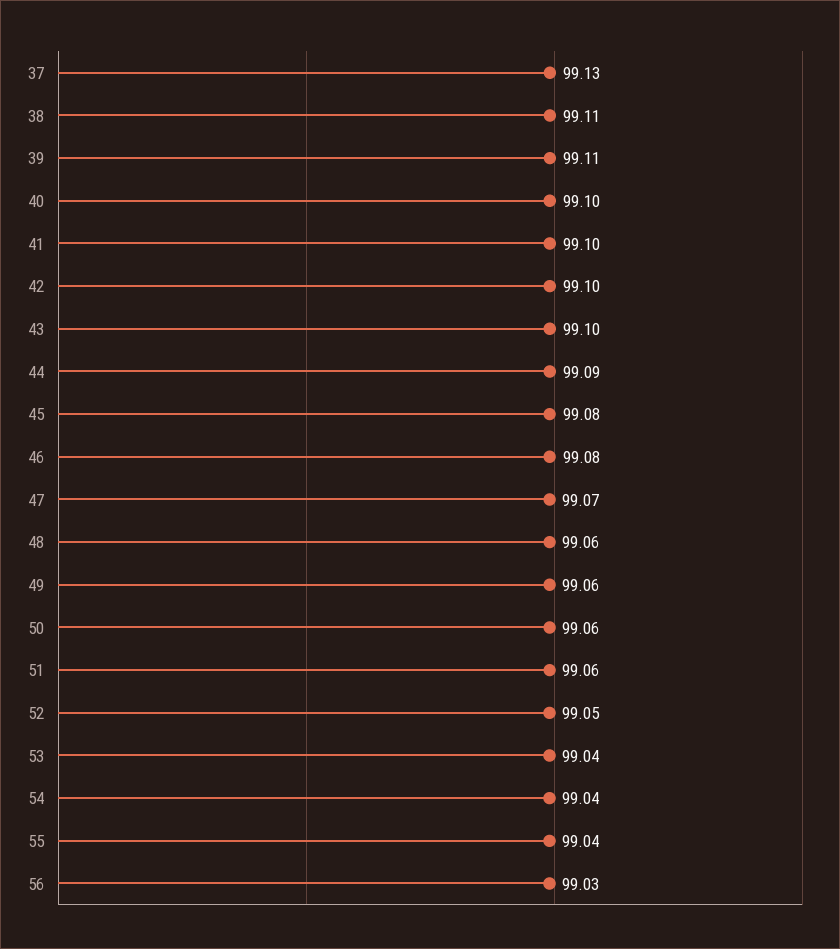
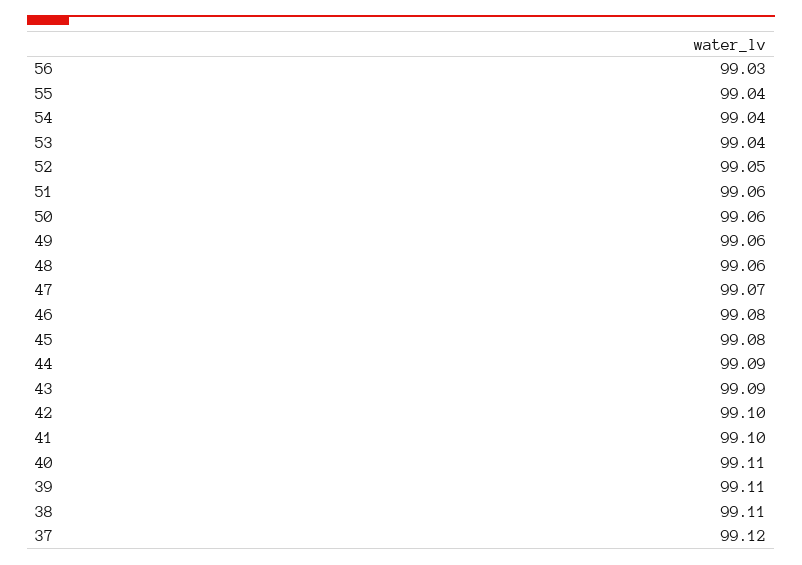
37: 99.13 -> 99.12
40: 99.1 -> 99.11
43: 99.1 -> 99.09

